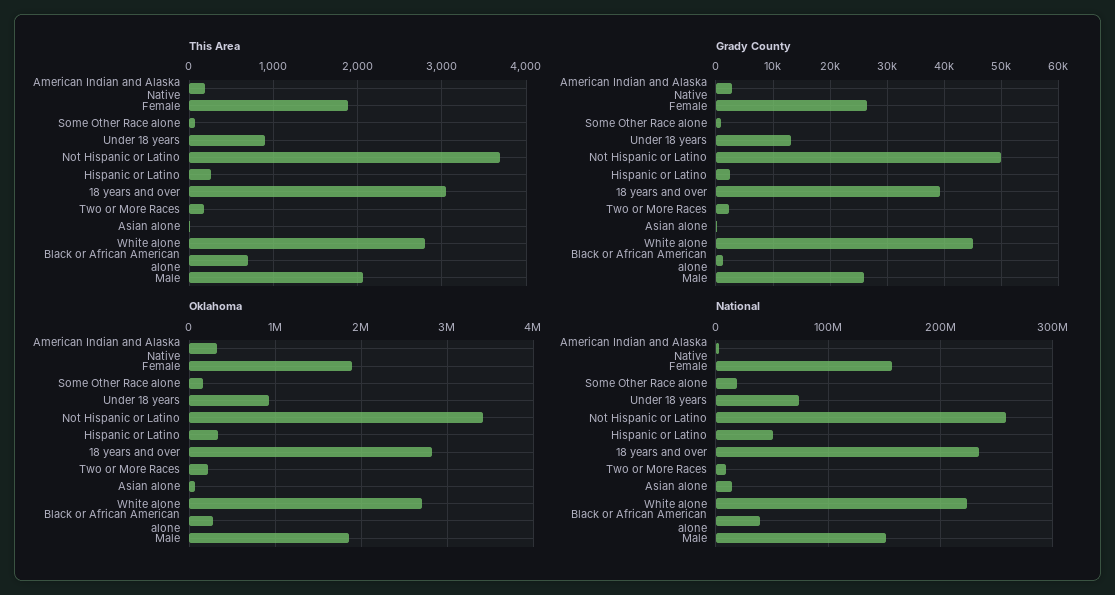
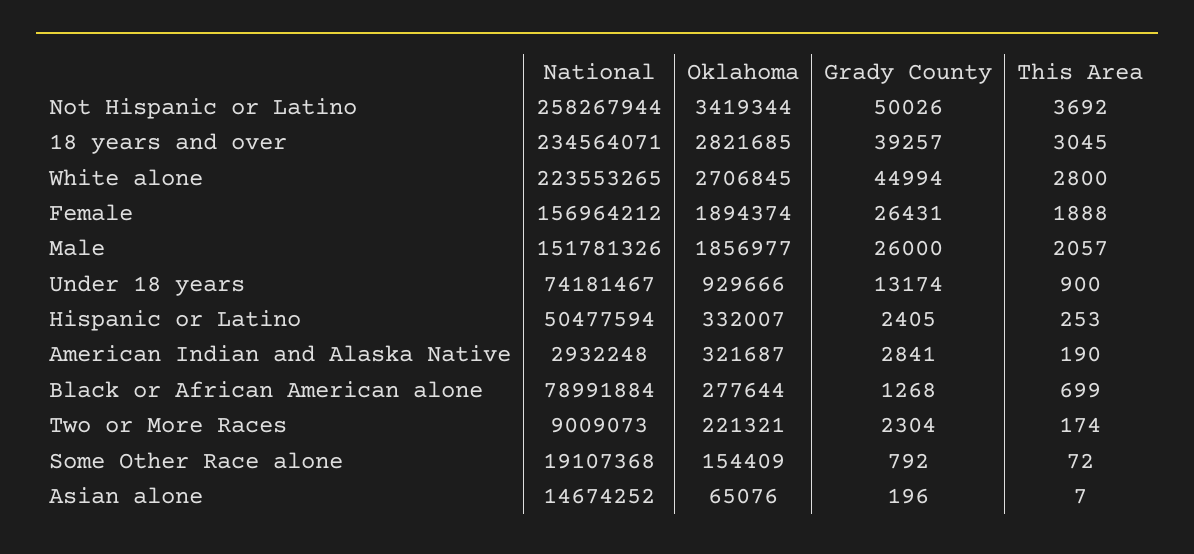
National, Black or African American alone: 40000000 -> 78991884

